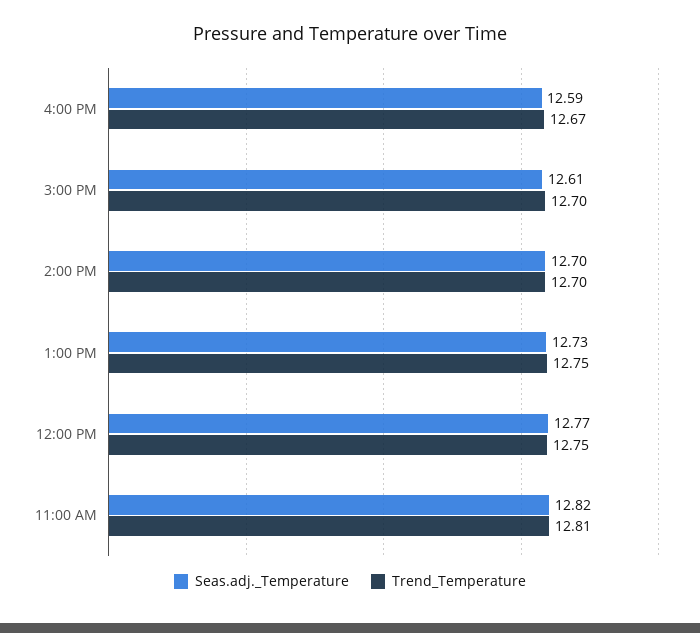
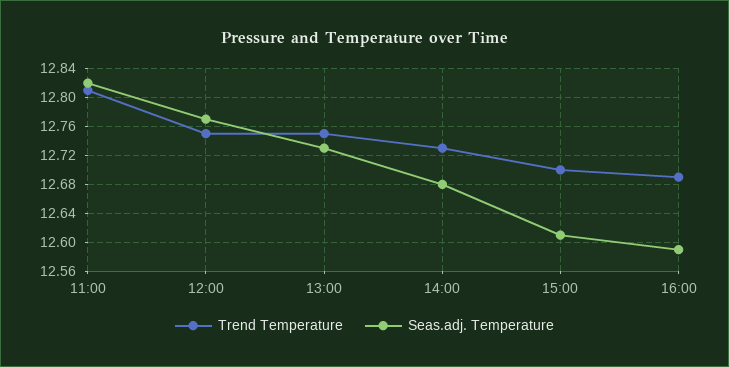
Trend_Temperature, 4:00 PM: 12.67 -> 12.69
Seas.adj._Temperature, 2:00 PM: 12.7 -> 12.68
Trend_Temperature, 2:00 PM: 12.7 -> 12.73

